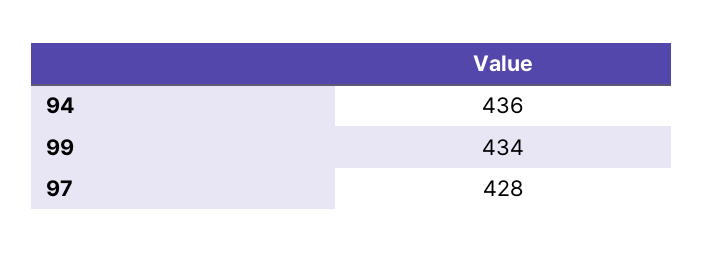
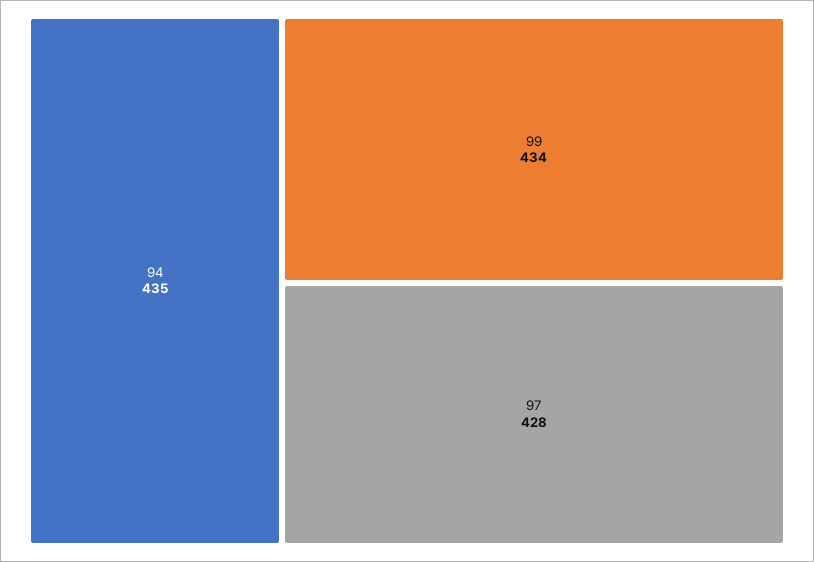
94: 436 -> 435

